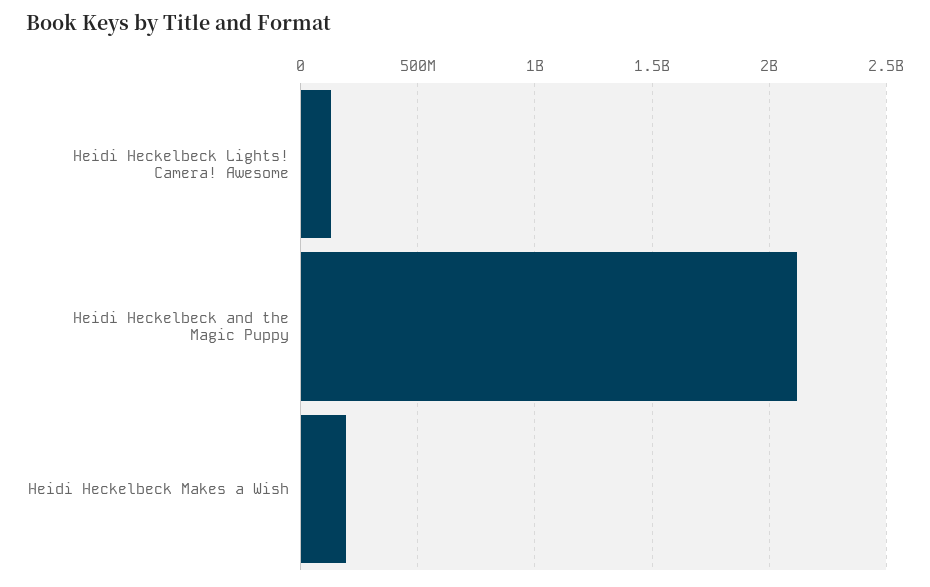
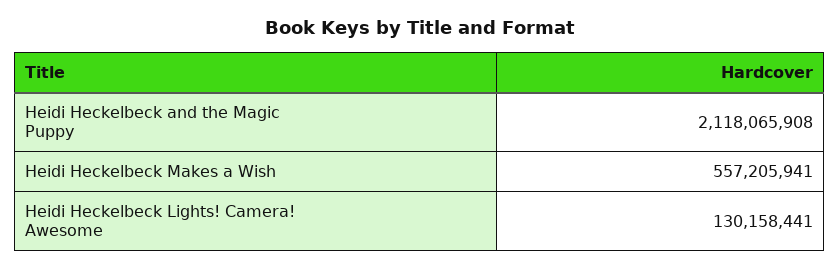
Heidi Heckelbeck Makes a Wish: 200000000 -> 557205941

